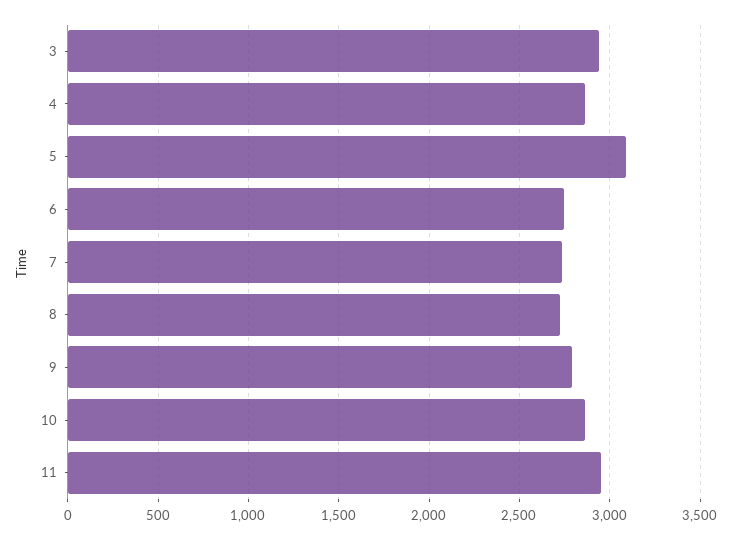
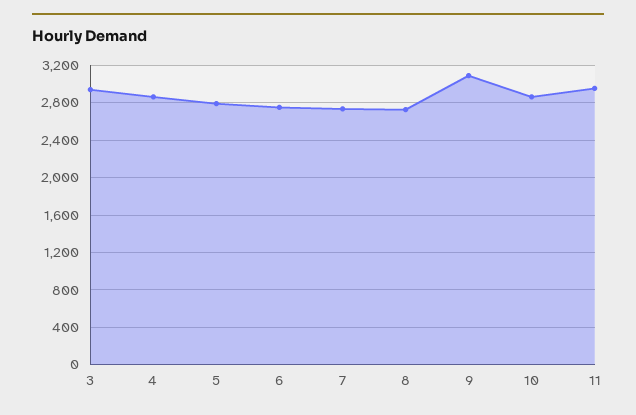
5: 3100 -> 2800
9: 2800 -> 3100

